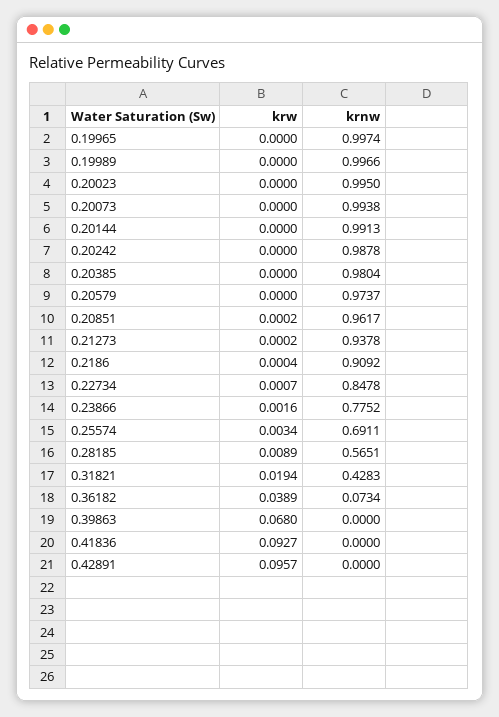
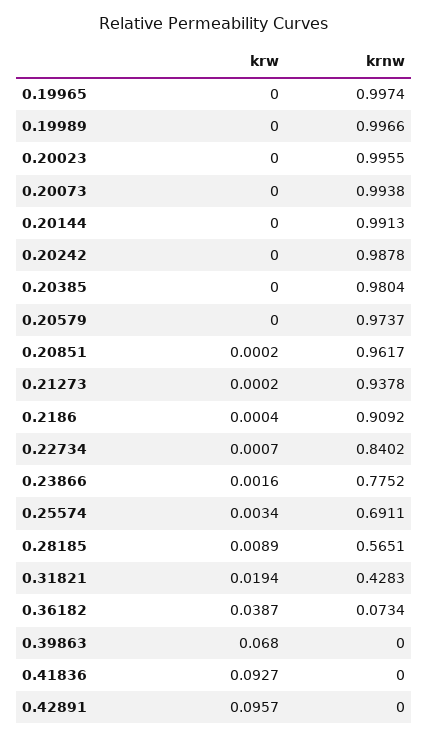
krnw, 0.20023: 0.995 -> 0.9955
krnw, 0.22734: 0.8478 -> 0.8402
krw, 0.36182: 0.0389 -> 0.0387

